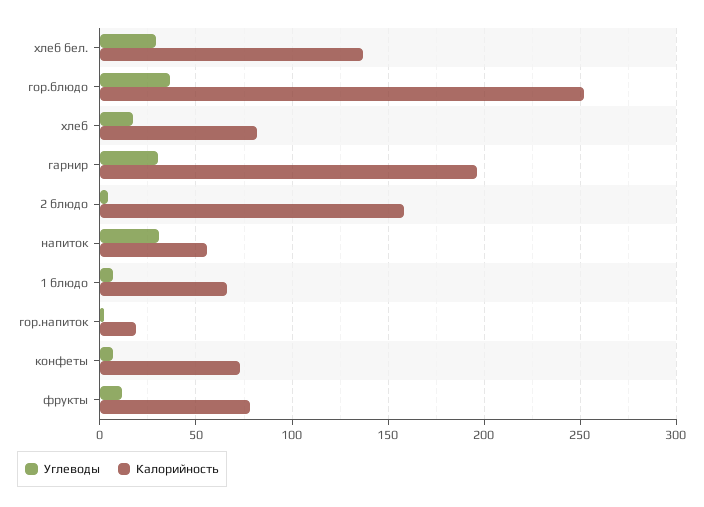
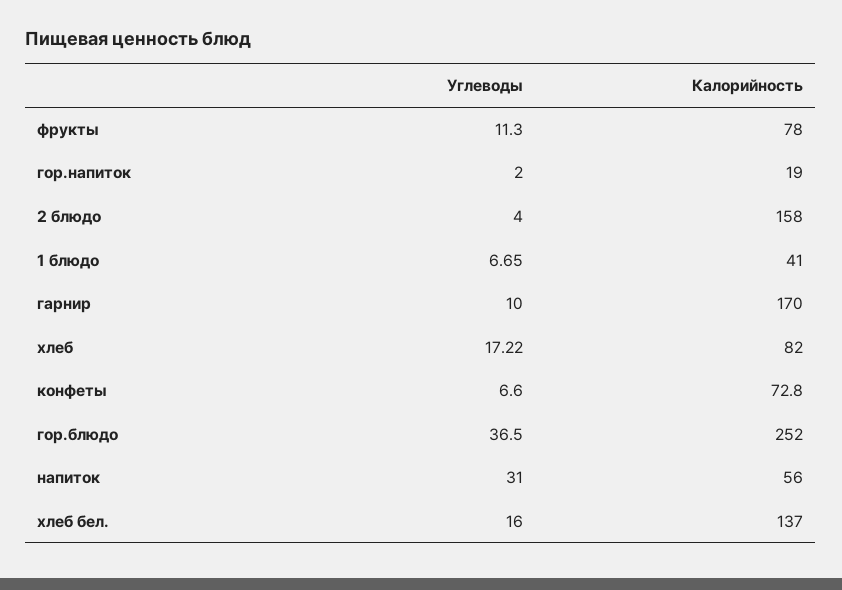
Углеводы, хлеб бел.: 30 -> 16
Углеводы, гарнир: 30 -> 10
Калорийность, гарнир: 195 -> 170
Калорийность, 1 блюдо: 65 -> 41

